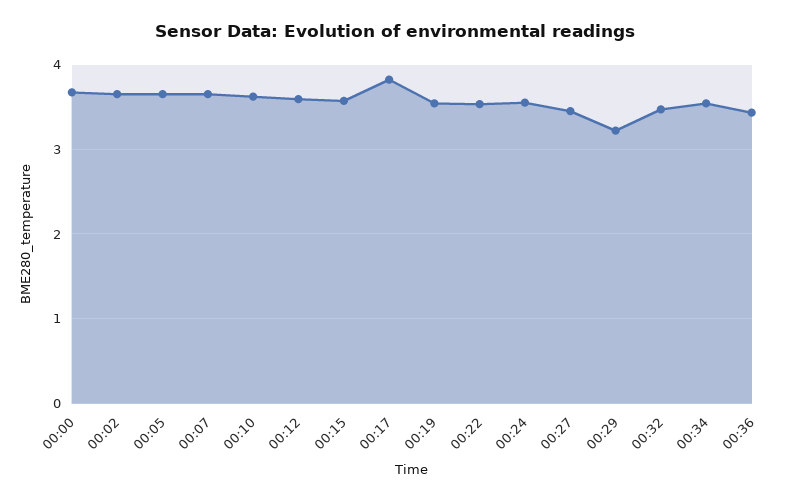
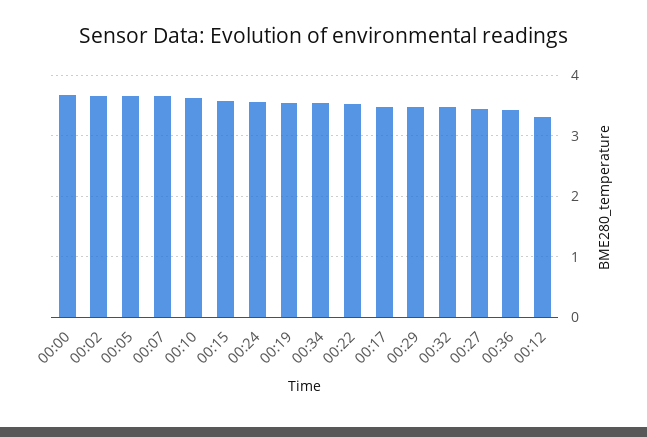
00:12: 3.6 -> 3.3
00:17: 3.8 -> 3.5
00:29: 3.2 -> 3.5

